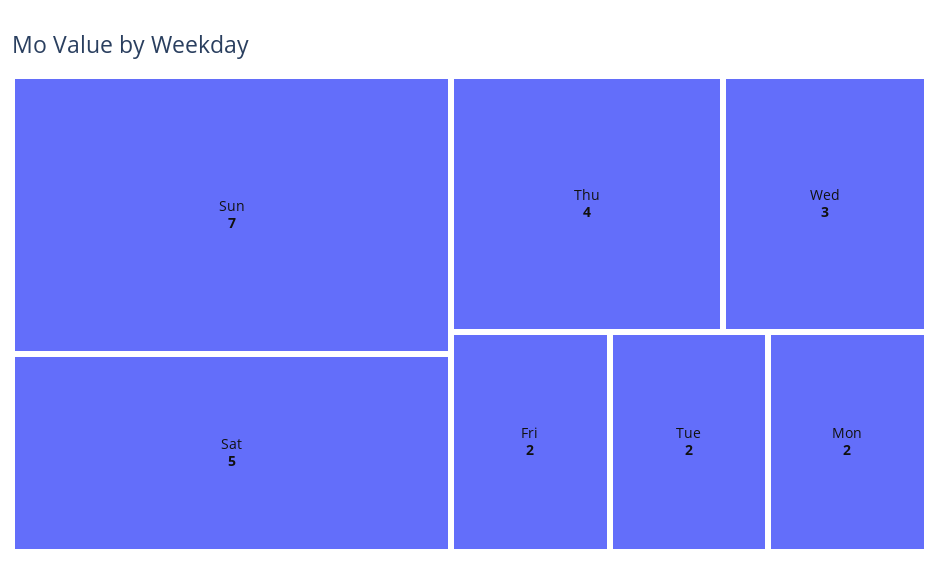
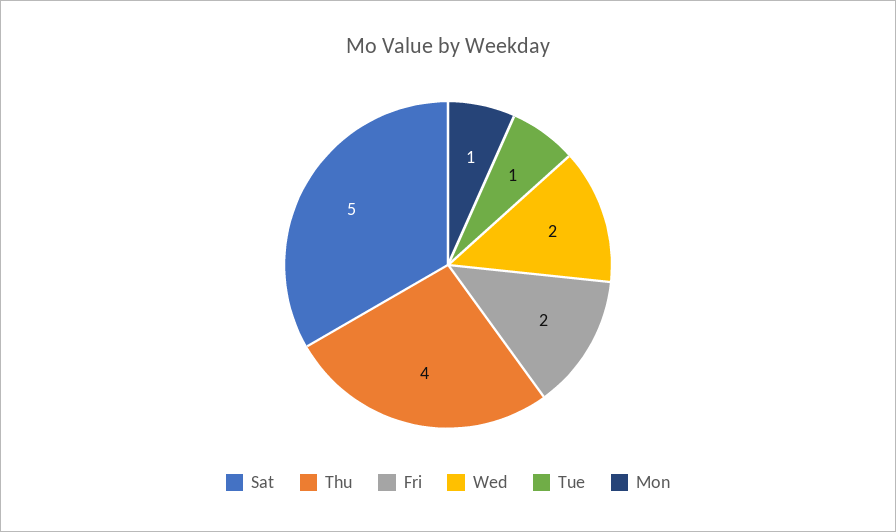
Sun: 7 -> none
Wed: 3 -> 2
Tue: 2 -> 1
Mon: 2 -> 1

